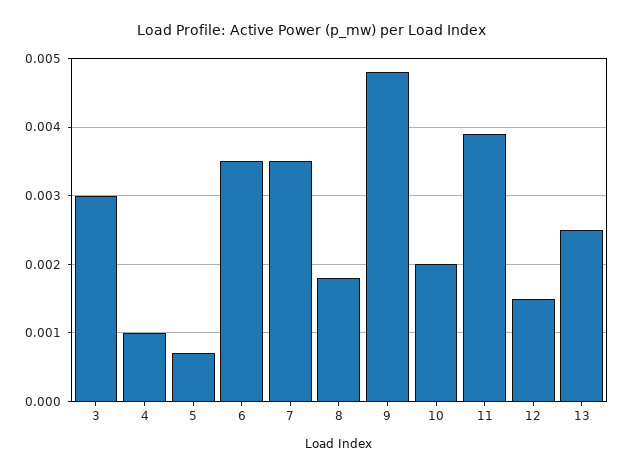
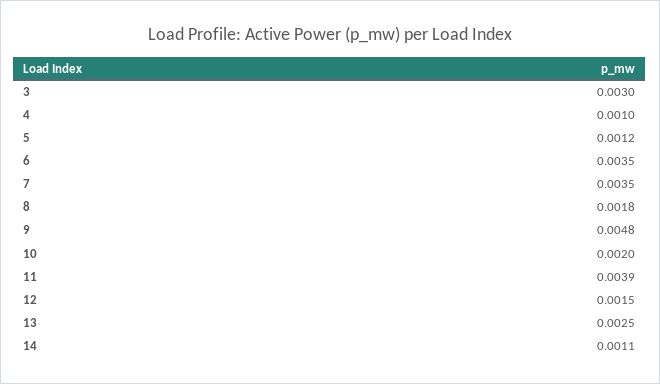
5: 0.0007 -> 0.0012
14: none -> 0.0011

